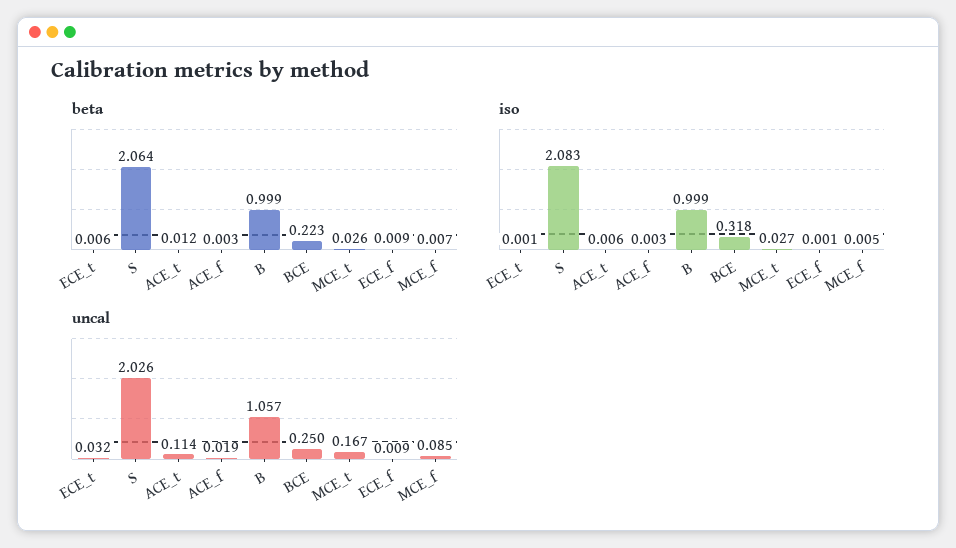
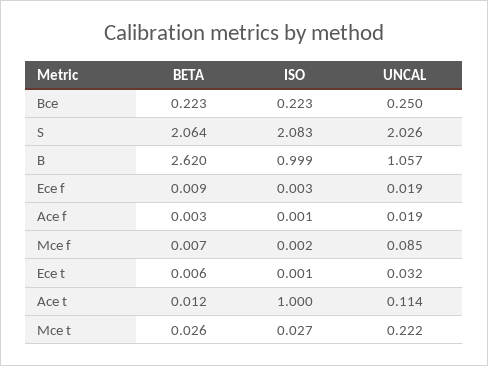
beta, B: 0.999 -> 2.62
iso, ACE_t: 0.006 -> 1
iso, ACE_f: 0.003 -> 0.001
iso, BCE: 0.318 -> 0.223
iso, ECE_f: 0.001 -> 0.003
iso, MCE_f: 0.005 -> 0.002
uncal, MCE_t: 0.167 -> 0.222
uncal, ECE_f: 0.009 -> 0.019

